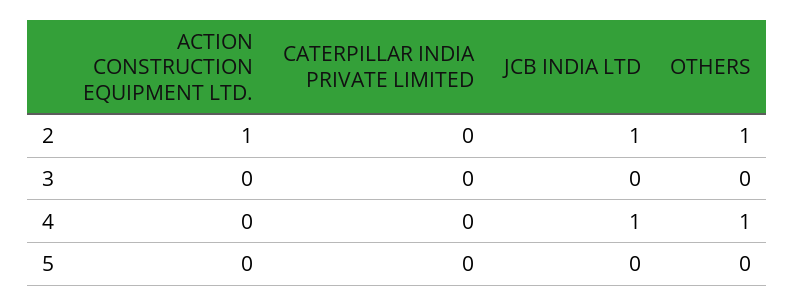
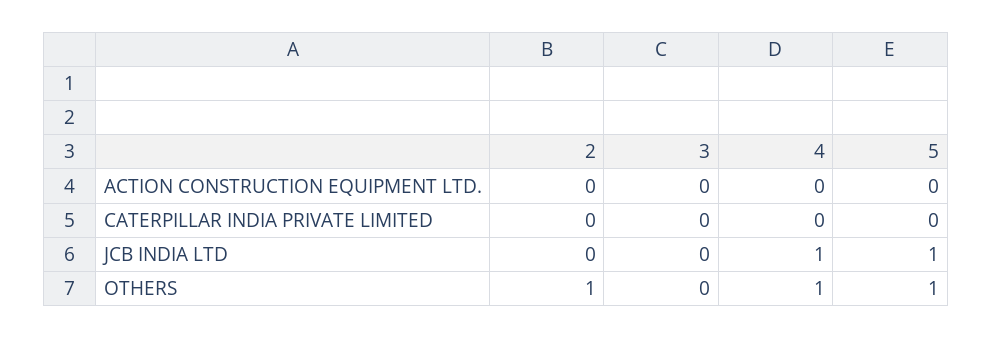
ACTION CONSTRUCTION EQUIPMENT LTD., 2: 1 -> 0
JCB INDIA LTD, 2: 1 -> 0
JCB INDIA LTD, 5: 0 -> 1
OTHERS, 5: 0 -> 1

